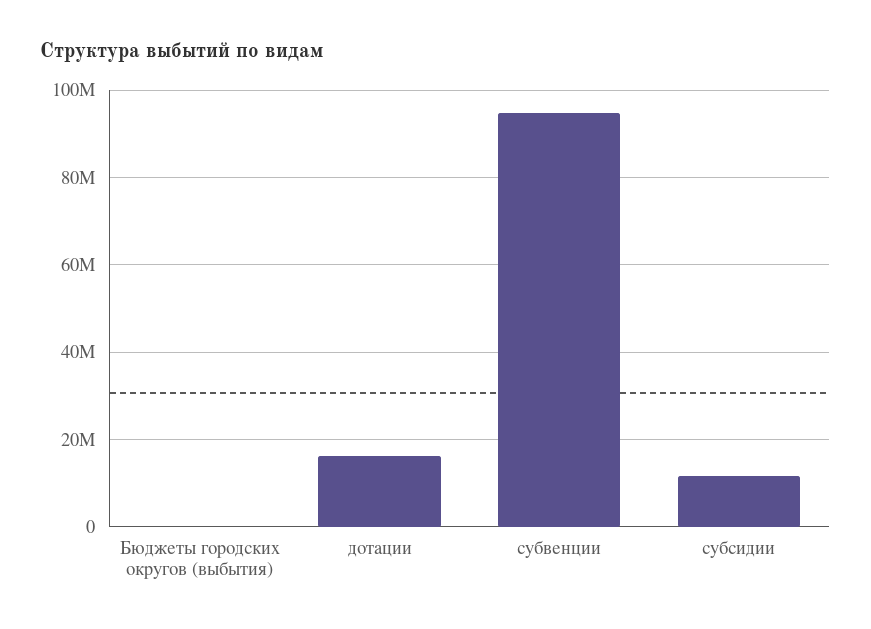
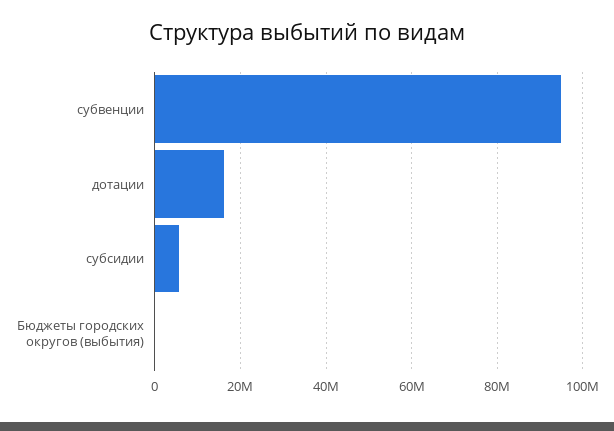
субсидии: 12000000 -> 6000000

